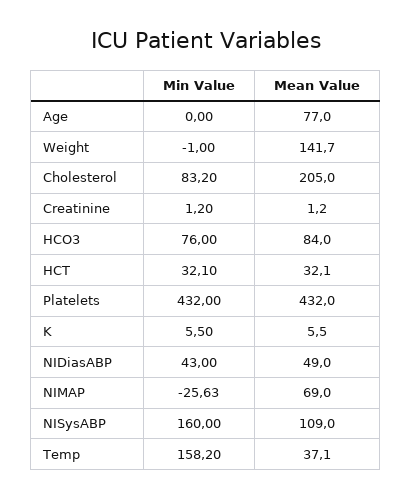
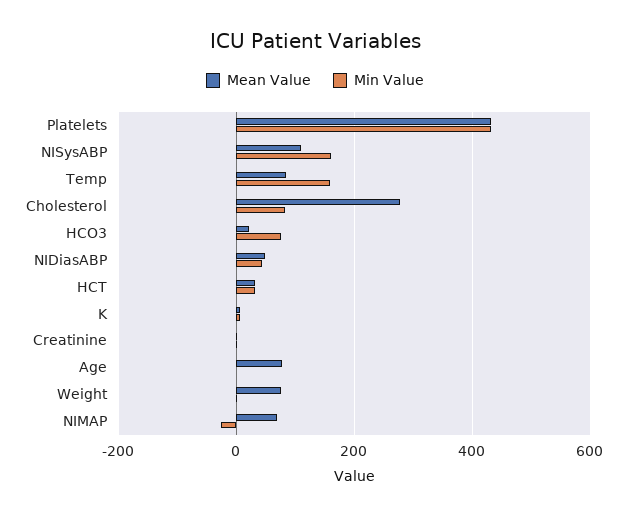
Mean Value, Weight: 141.7 -> 80
Mean Value, Cholesterol: 205 -> 280
Mean Value, HCO3: 84 -> 20
Mean Value, Temp: 37.1 -> 80

